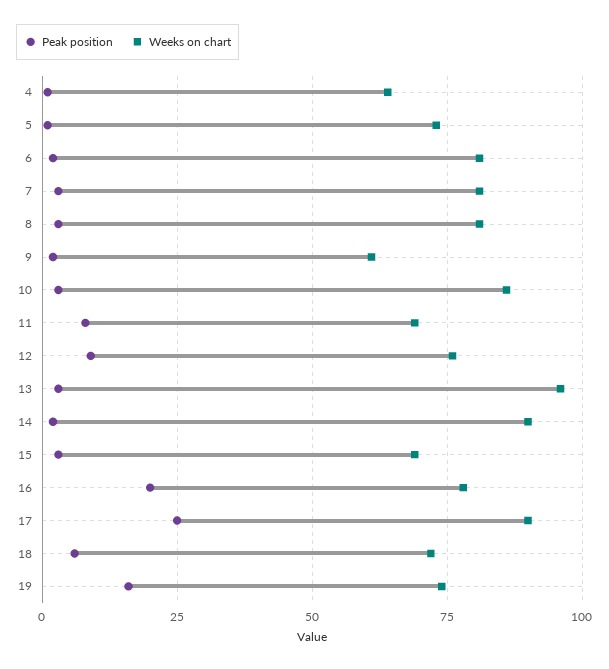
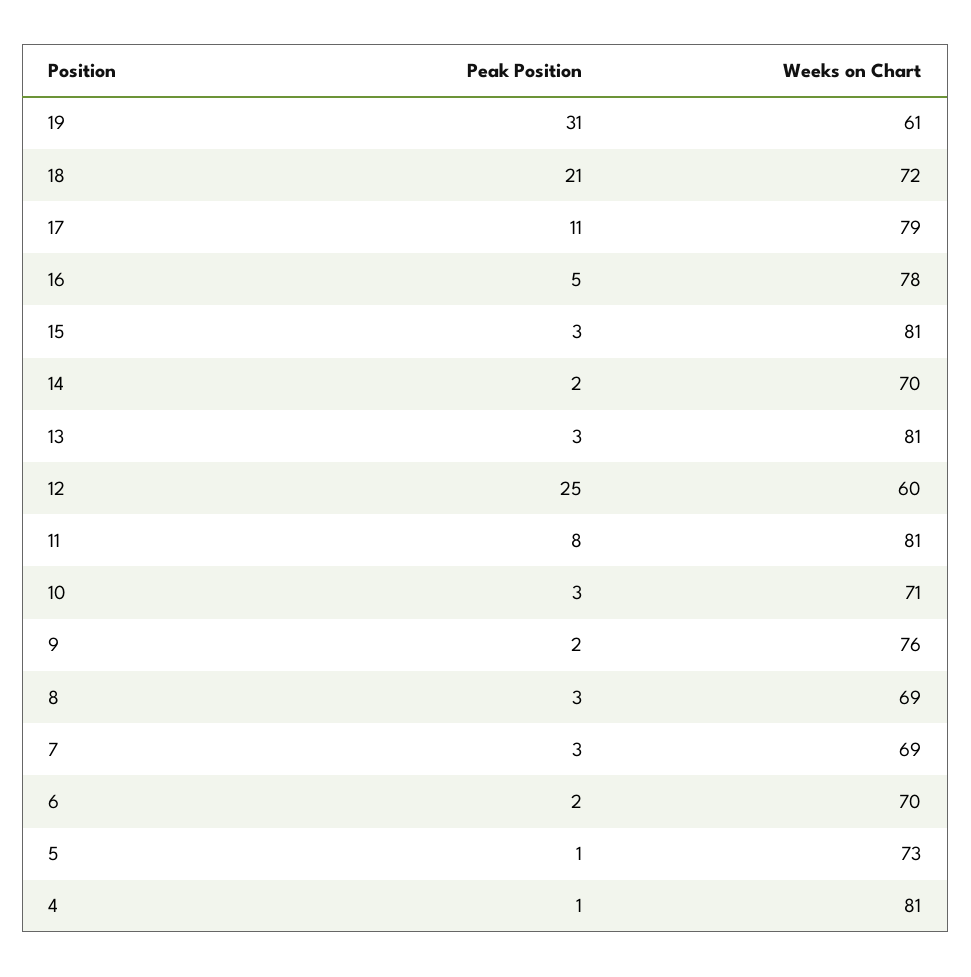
Weeks on chart, 4: 65 -> 81
Weeks on chart, 6: 80 -> 70
Weeks on chart, 7: 80 -> 69
Weeks on chart, 8: 80 -> 69
Weeks on chart, 9: 60 -> 76
Weeks on chart, 10: 85 -> 71
Weeks on chart, 11: 70 -> 81
Peak position, 12: 10 -> 25
Weeks on chart, 12: 75 -> 60
Weeks on chart, 13: 95 -> 81
Weeks on chart, 14: 90 -> 70
Weeks on chart, 15: 70 -> 81
Peak position, 16: 20 -> 5
Peak position, 17: 25 -> 11
Weeks on chart, 17: 90 -> 79
Peak position, 18: 5 -> 21
Peak position, 19: 15 -> 31
Weeks on chart, 19: 75 -> 61

